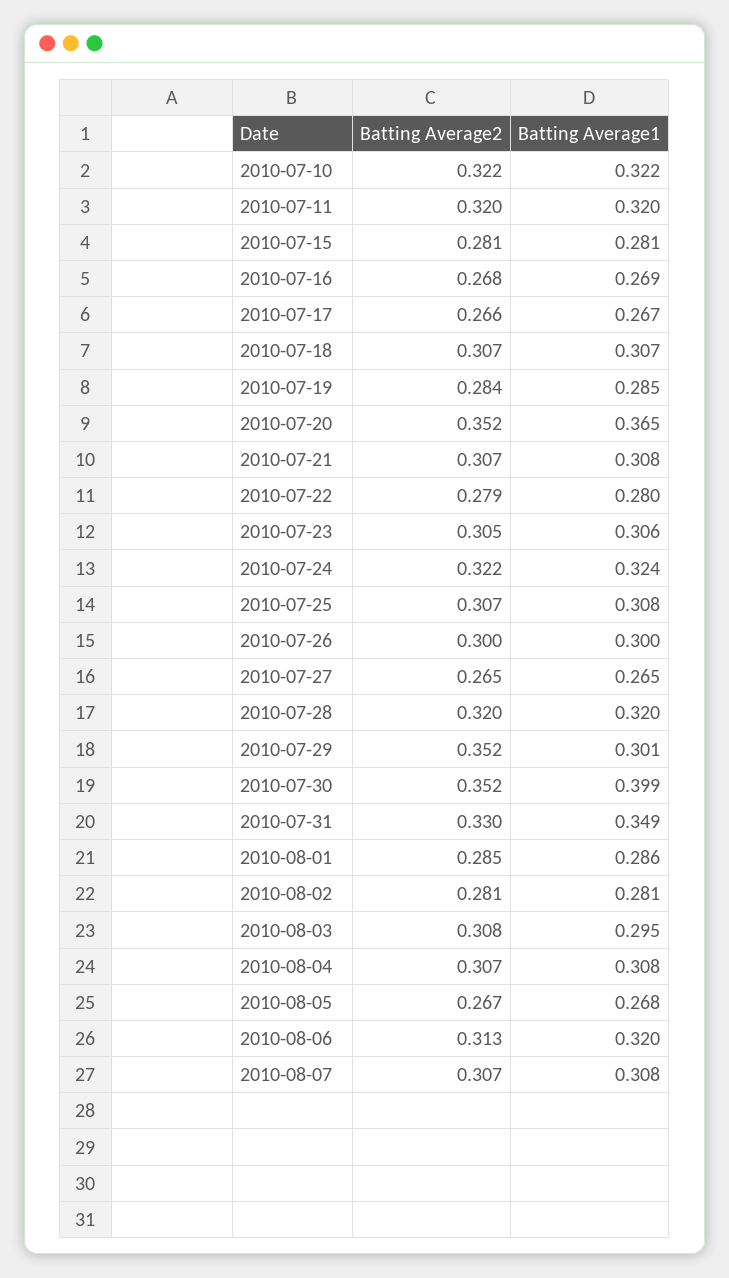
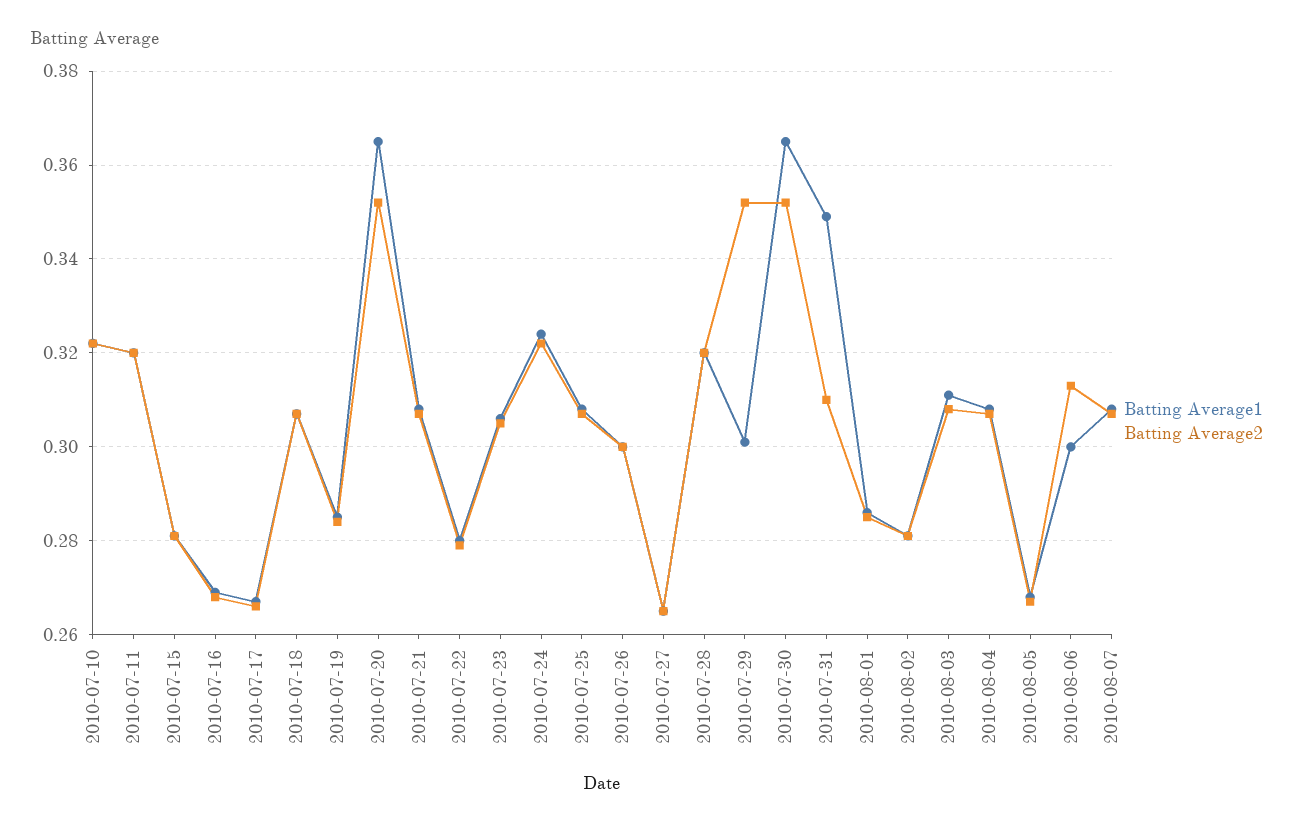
Batting Average1, 2010-07-30: 0.399 -> 0.365
Batting Average2, 2010-07-31: 0.33 -> 0.31
Batting Average1, 2010-08-03: 0.295 -> 0.31
Batting Average1, 2010-08-06: 0.32 -> 0.3

